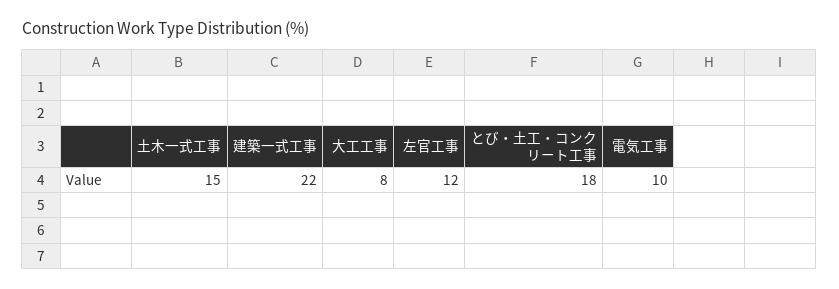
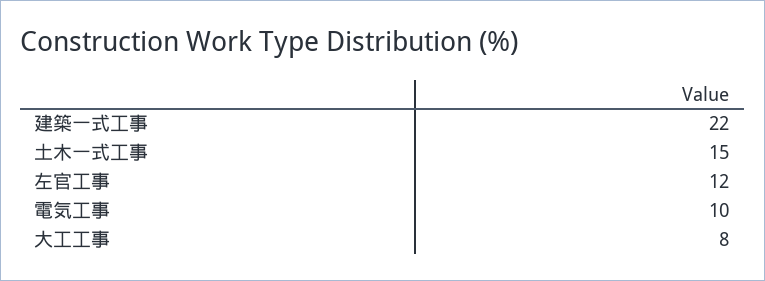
とび・土工・コンクリート工事: 18 -> none

